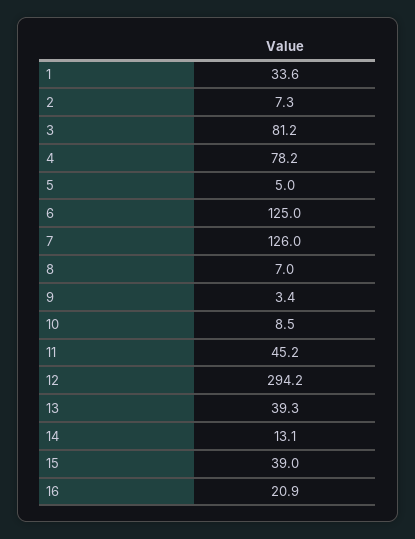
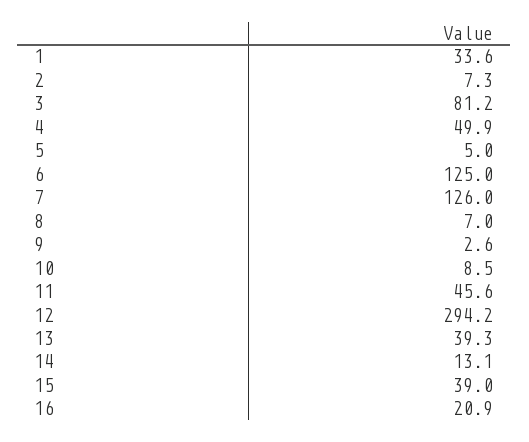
4: 78.2 -> 49.9
9: 3.4 -> 2.6
11: 45.2 -> 45.6

